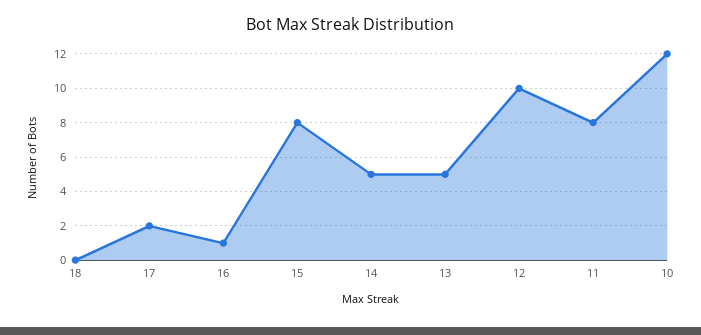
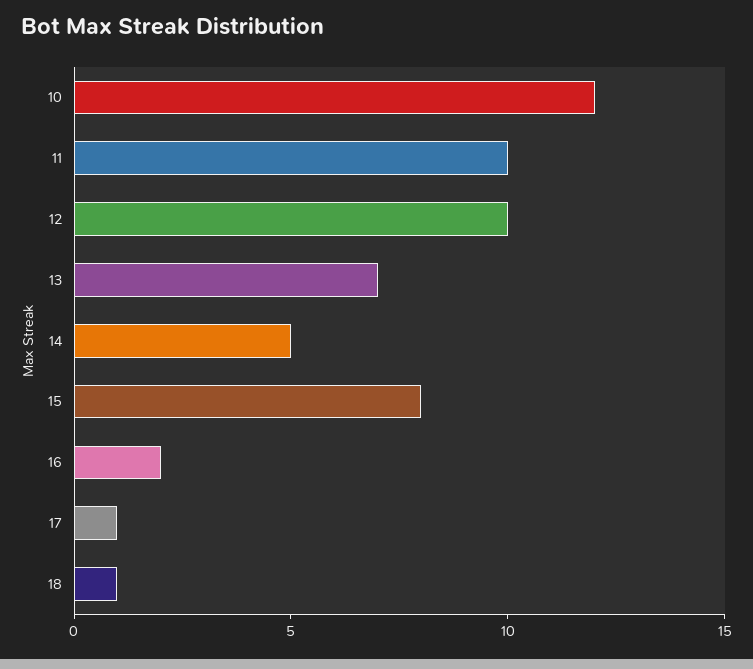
18: 0 -> 1
17: 2 -> 1
16: 1 -> 2
13: 5 -> 7
11: 8 -> 10

